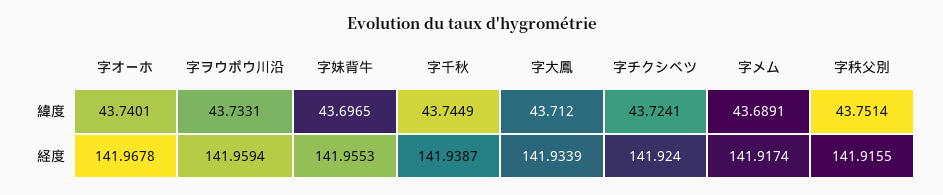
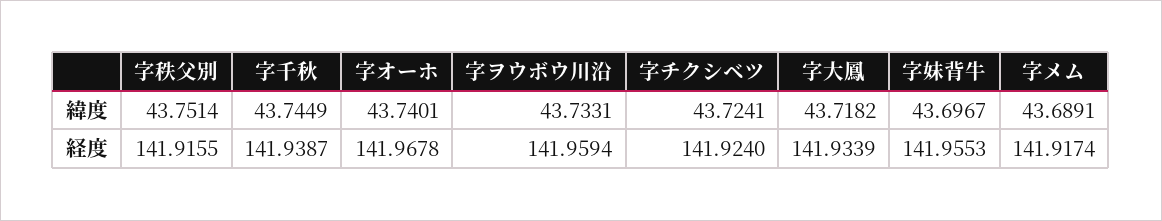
字妹背牛, 緯度: 43.6965 -> 43.6967
字大鳳, 緯度: 43.712 -> 43.7182

